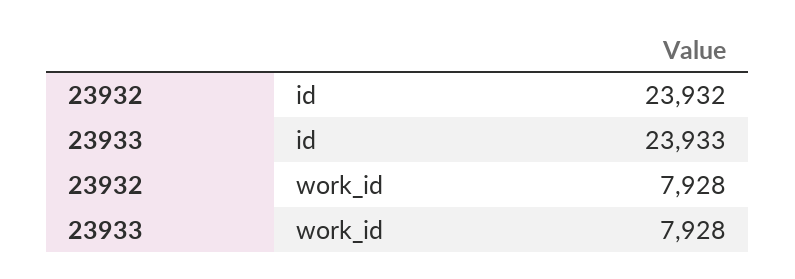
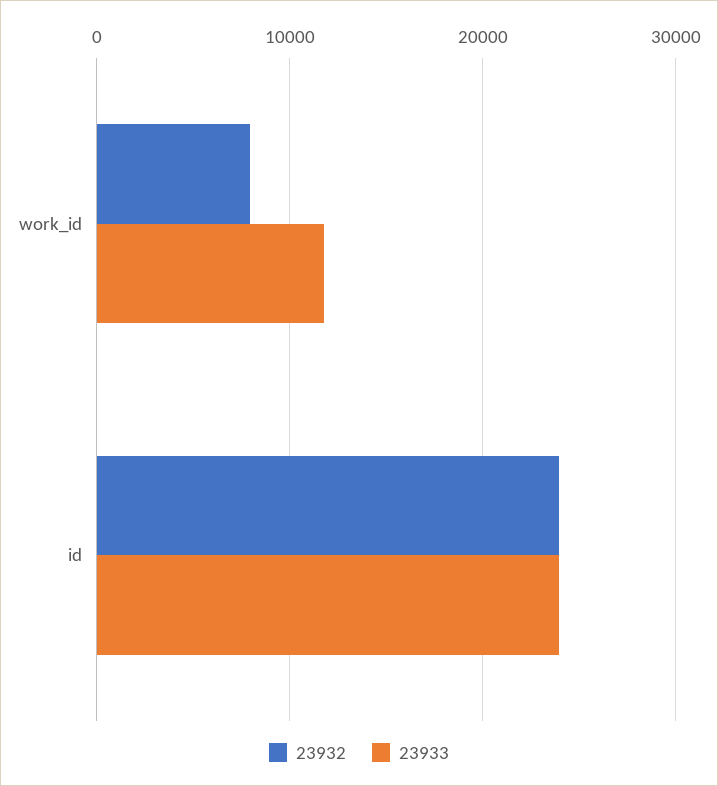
23933, work_id: 7928 -> 12000

